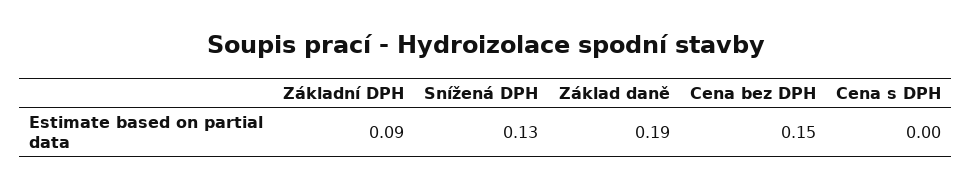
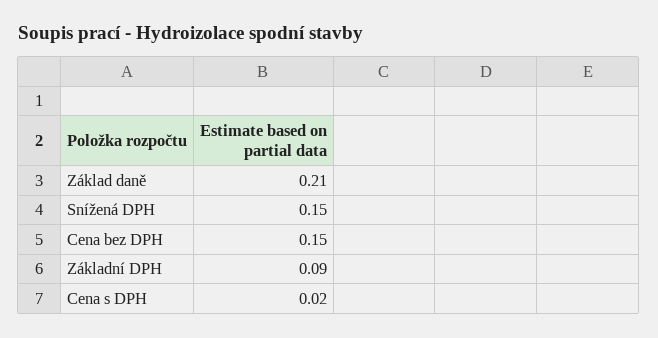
Snížená DPH: 0.13 -> 0.15
Základ daně: 0.19 -> 0.21
Cena s DPH: 0 -> 0.02

